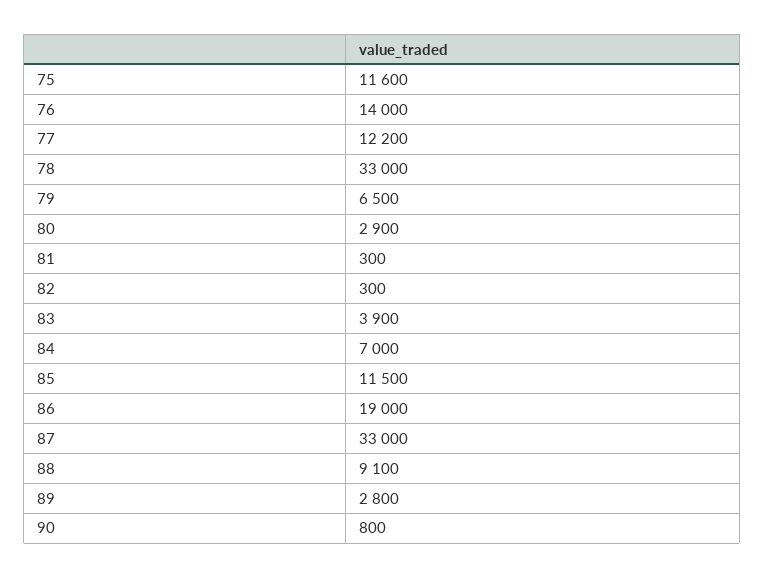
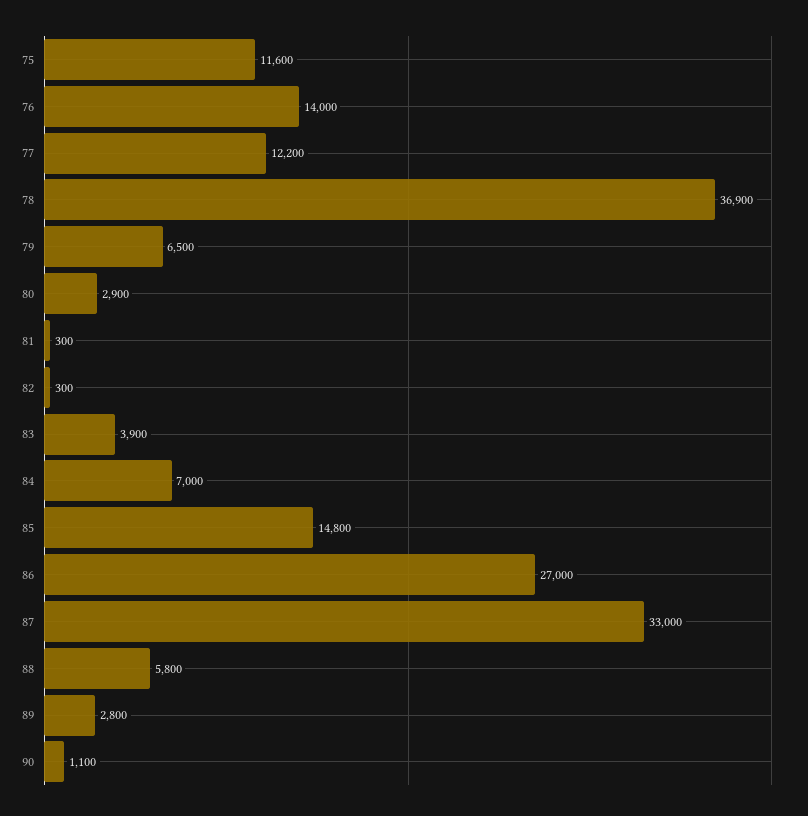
78: 33000 -> 36900
85: 11500 -> 14800
86: 19000 -> 27000
88: 9100 -> 5800
90: 800 -> 1100

